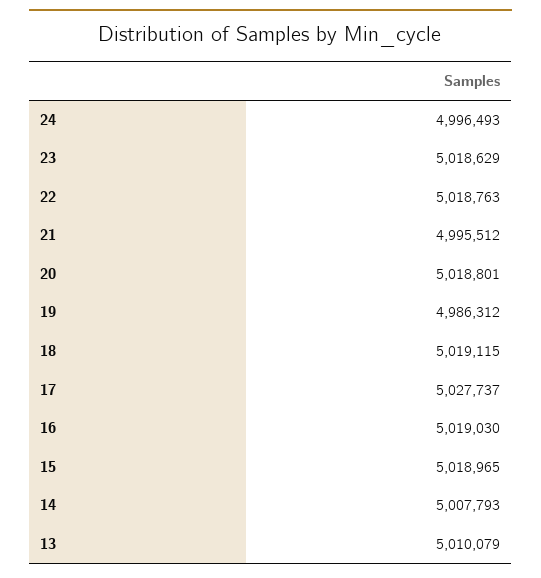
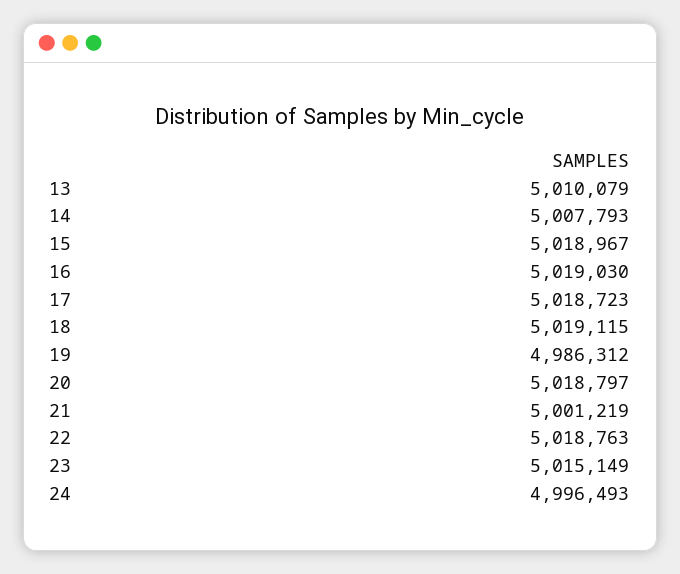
23: 5018629 -> 5015149
21: 4995512 -> 5001219
20: 5018801 -> 5018797
17: 5027737 -> 5018723
15: 5018965 -> 5018967

